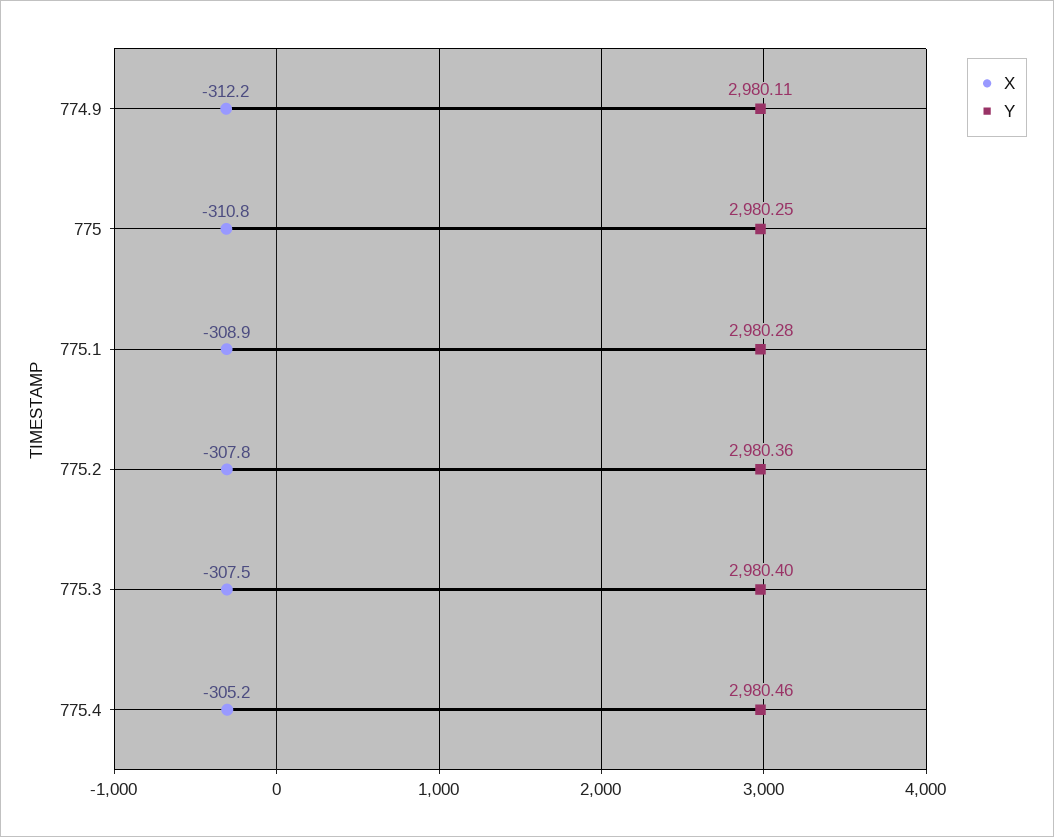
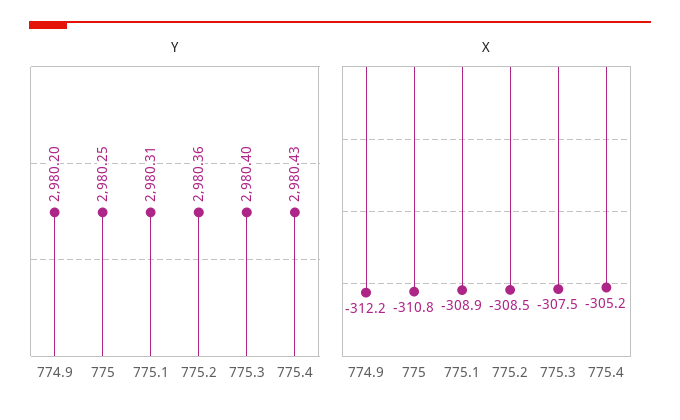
Y, 774.9: 2980.11 -> 2980.2
Y, 775.1: 2980.28 -> 2980.31
X, 775.2: -307.8 -> -308.5
Y, 775.4: 2980.46 -> 2980.43

